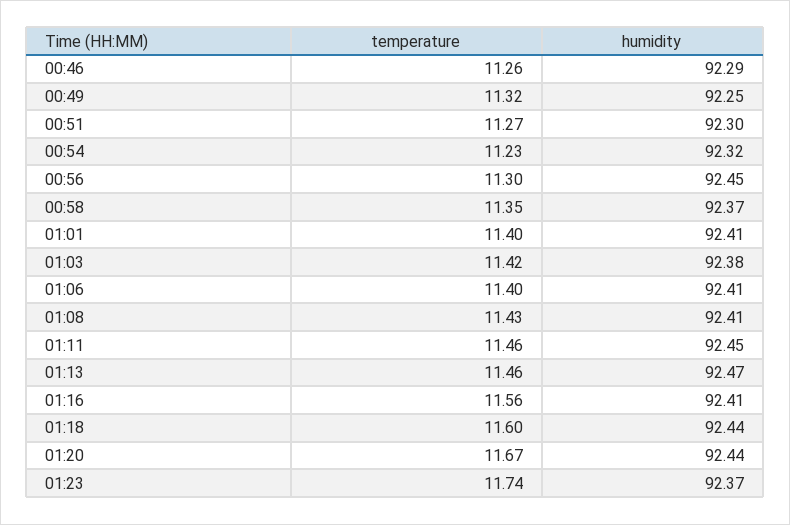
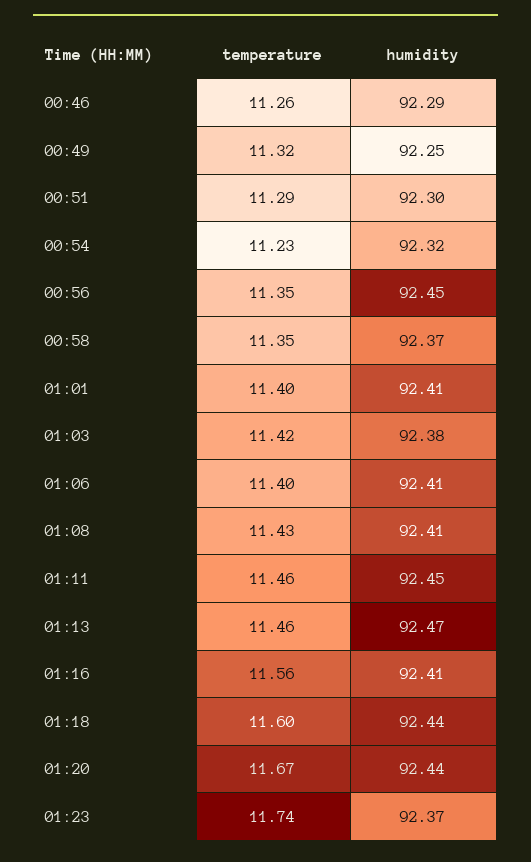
temperature, 00:51: 11.27 -> 11.29
temperature, 00:56: 11.3 -> 11.35

